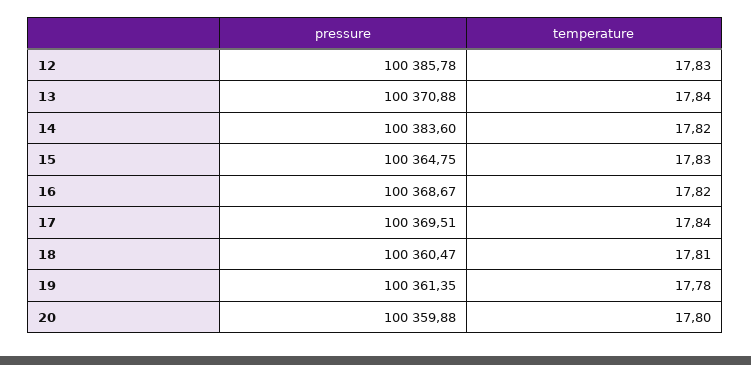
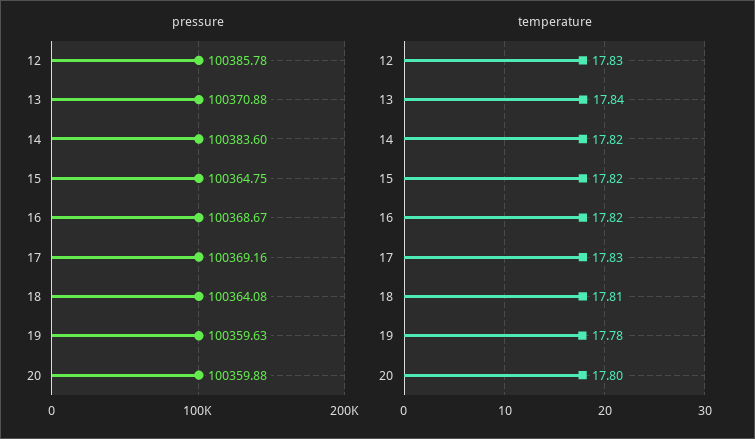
temperature, 15: 17.83 -> 17.82
pressure, 17: 100369.51 -> 100369.16
temperature, 17: 17.84 -> 17.83
pressure, 18: 100360.47 -> 100364.08
pressure, 19: 100361.35 -> 100359.63

